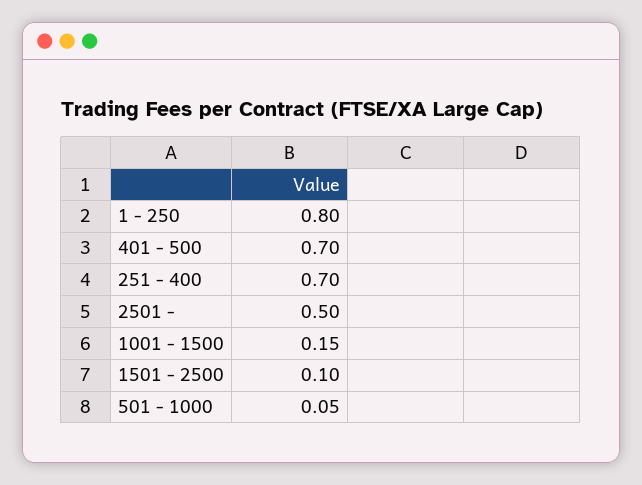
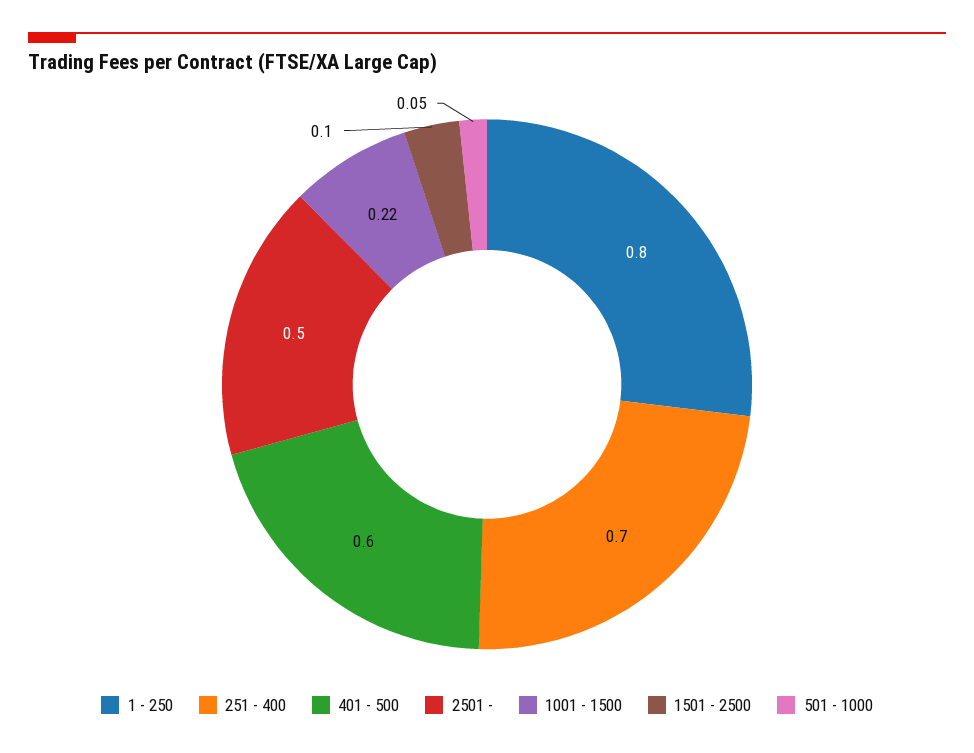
401 - 500: 0.7 -> 0.6
1001 - 1500: 0.15 -> 0.22

